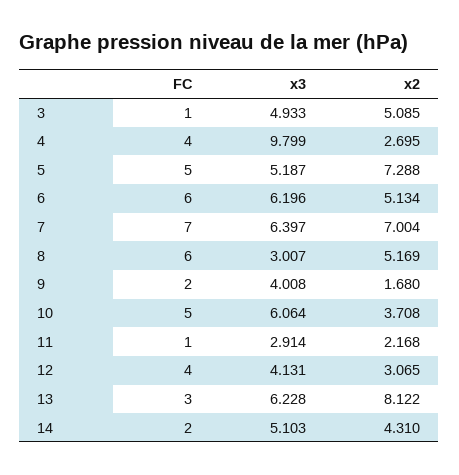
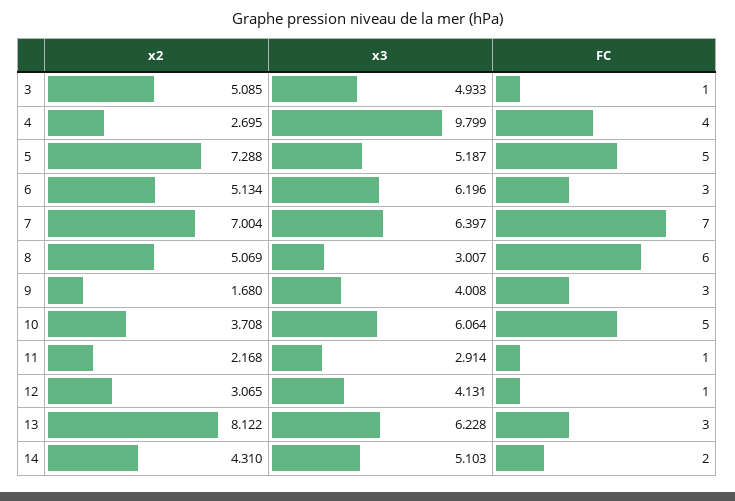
FC, 6: 6 -> 3
x2, 8: 5.169 -> 5.069
FC, 9: 2 -> 3
FC, 12: 4 -> 1

